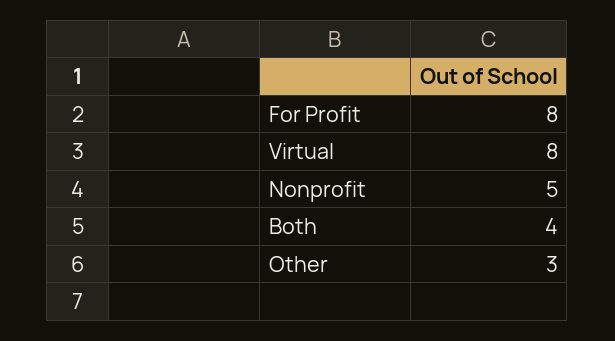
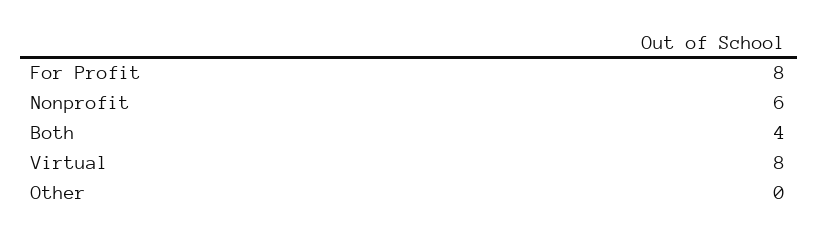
Nonprofit: 5 -> 6
Other: 3 -> 0

